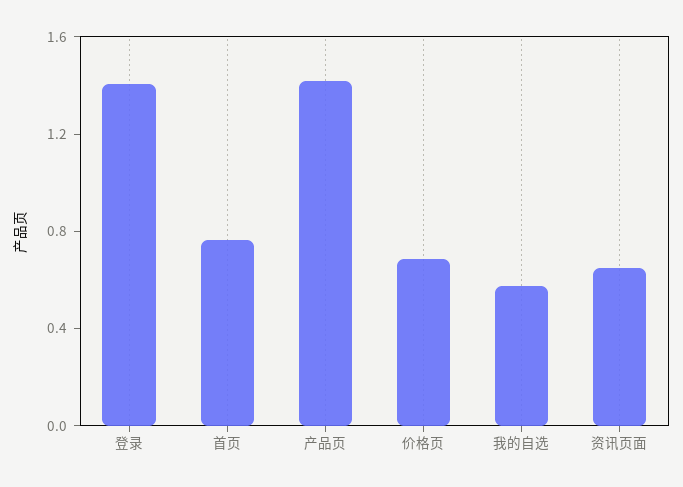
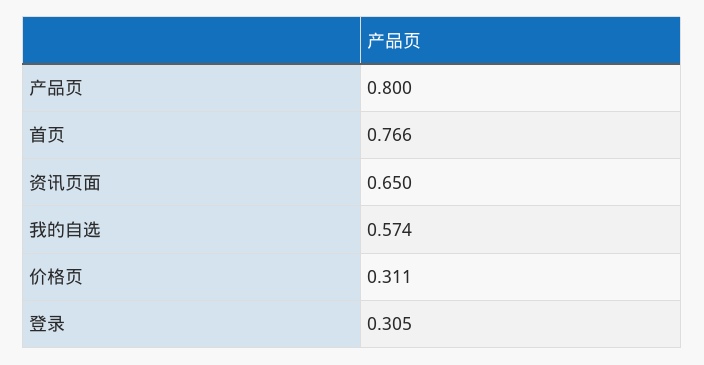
登录: 1.4 -> 0.305
产品页: 1.4 -> 0.8
价格页: 0.7 -> 0.311

